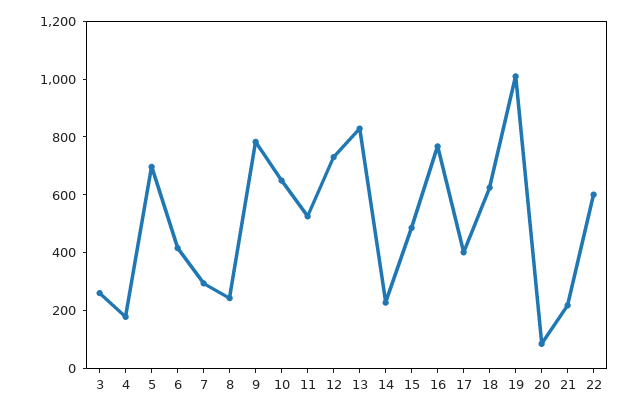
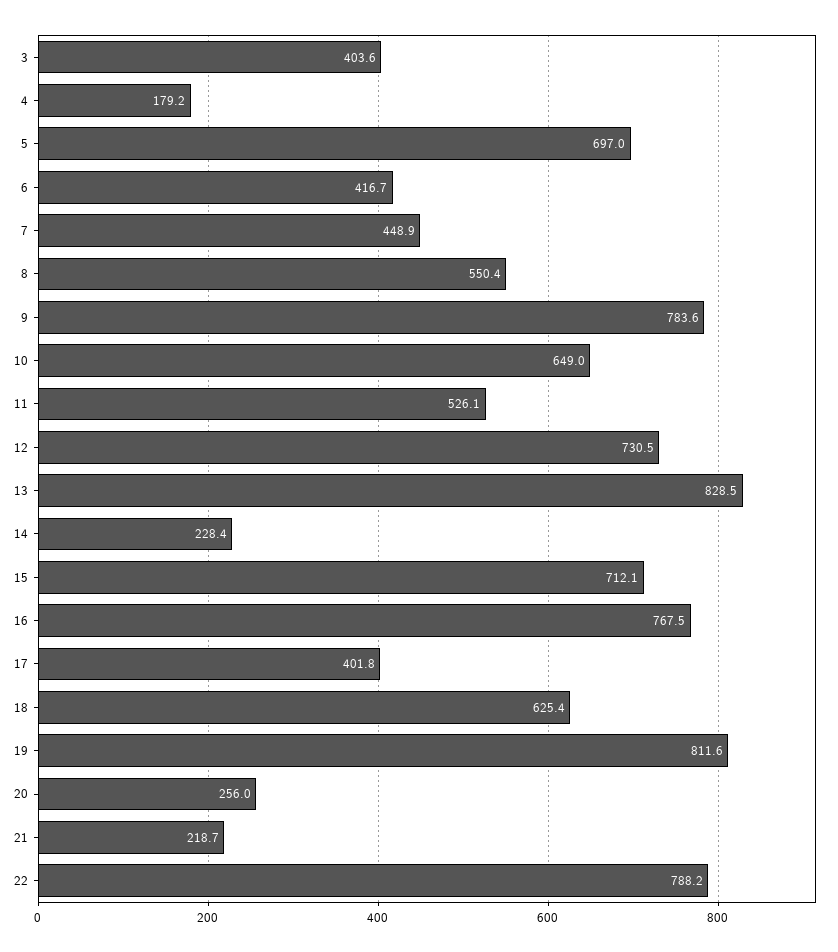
3: 250 -> 403.6
7: 300 -> 448.9
8: 250 -> 550.4
15: 500 -> 712.1
19: 1000 -> 811.6
20: 100 -> 256
22: 600 -> 788.2

